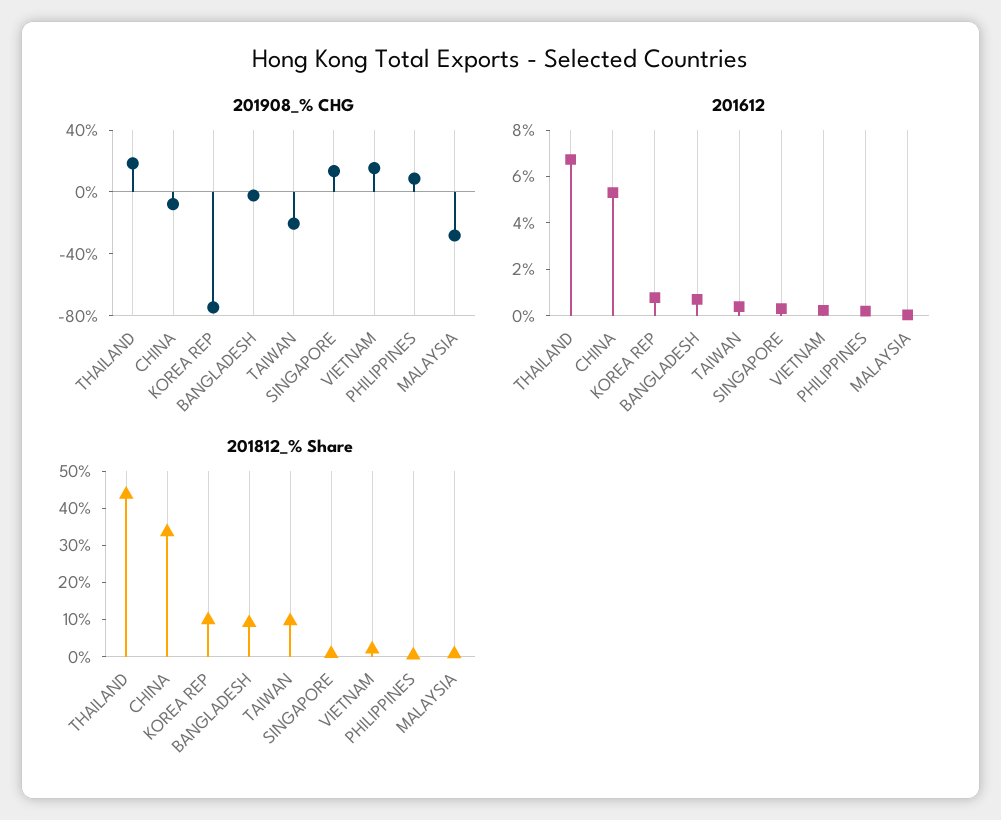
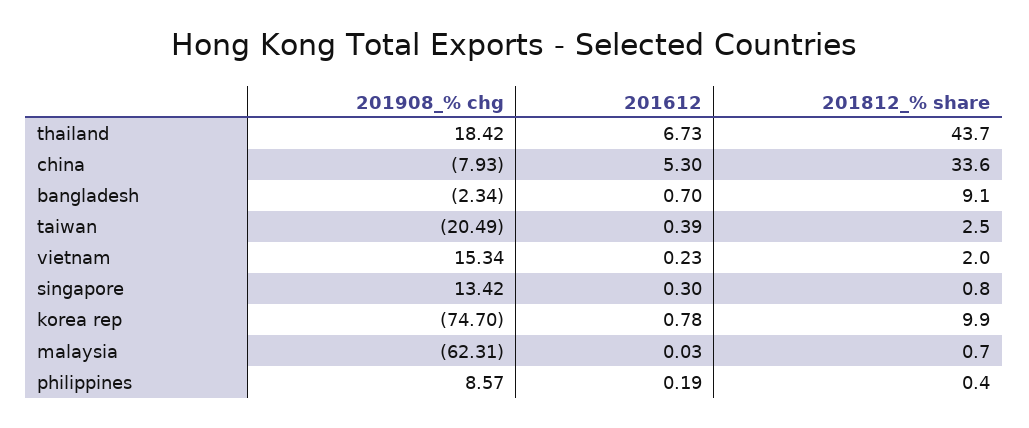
201908_% CHG, MALAYSIA: -30 -> -62.31
201812_% Share, TAIWAN: 10 -> 2.5

